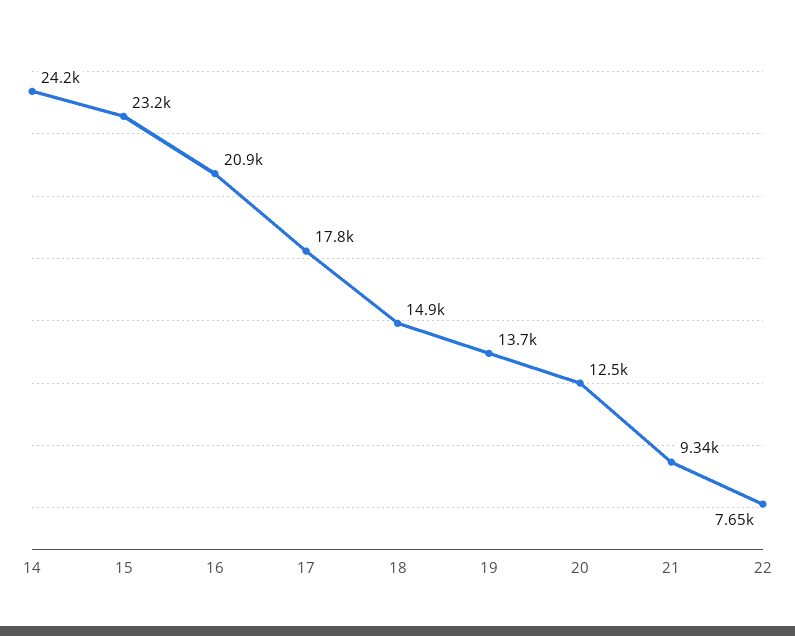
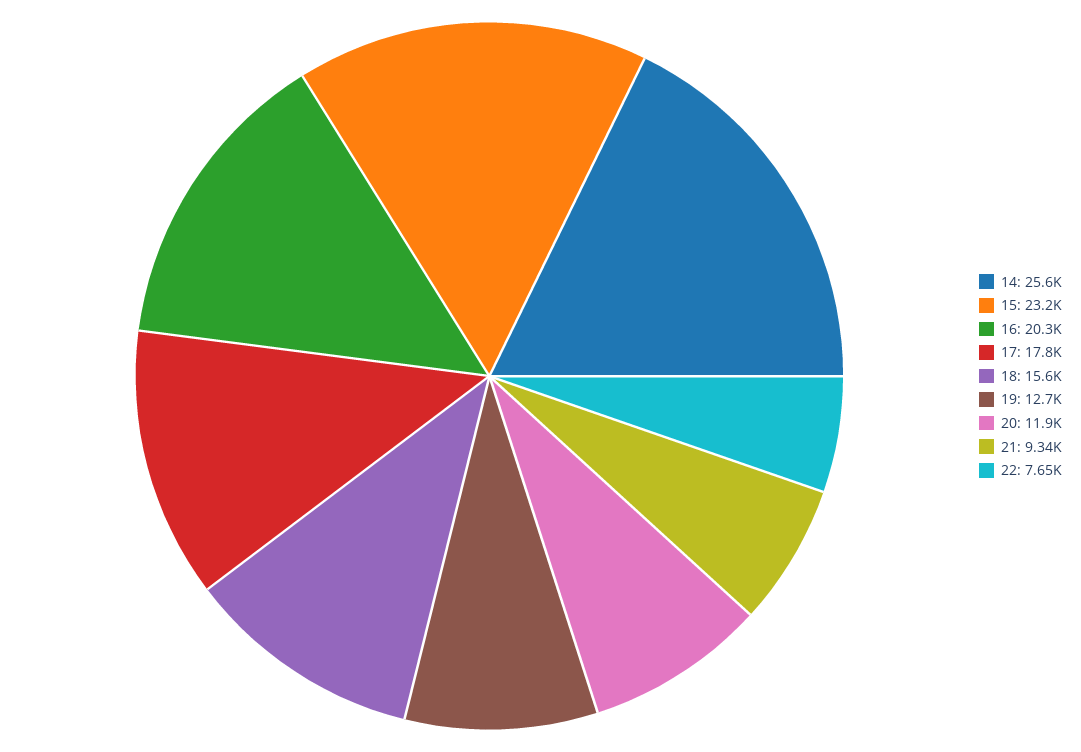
14: 24200 -> 25600
16: 20900 -> 20300
18: 14900 -> 15600
19: 13700 -> 12700
20: 12500 -> 11900

